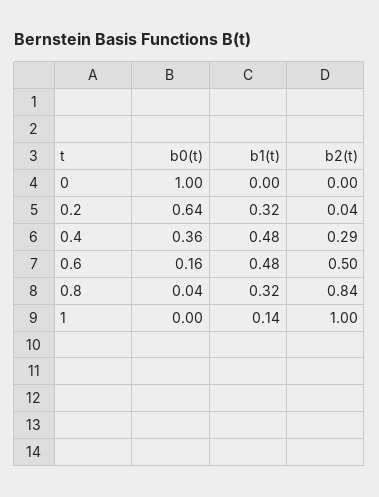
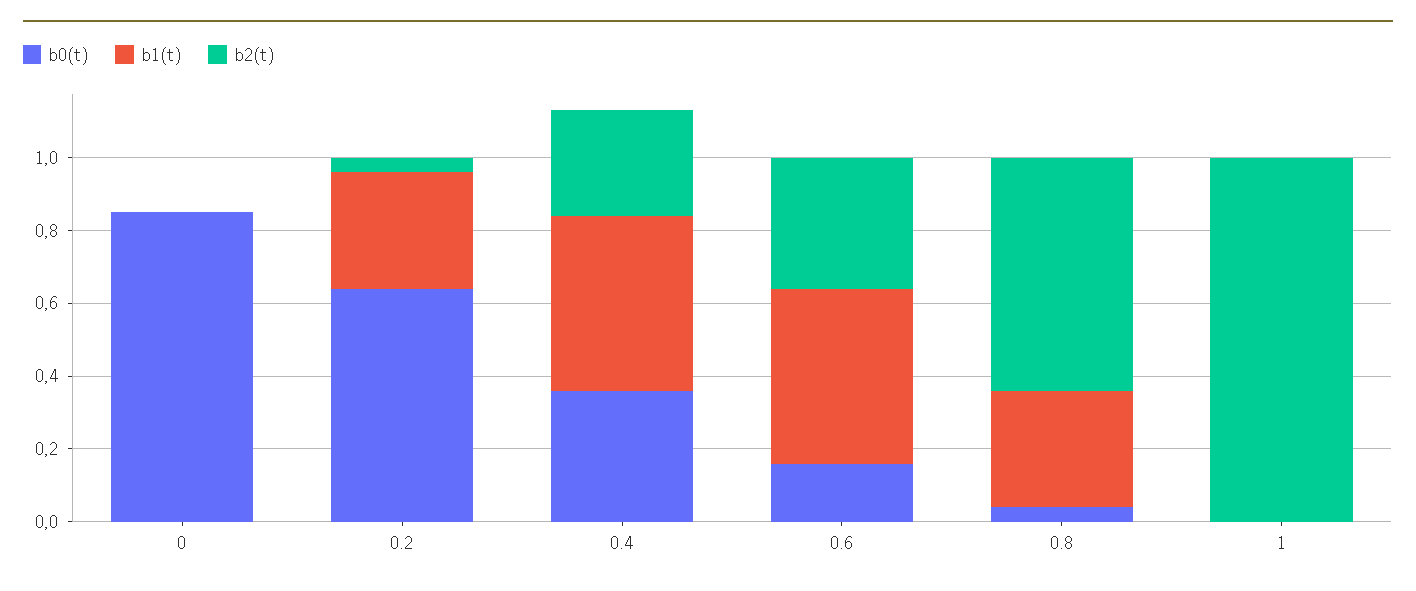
b0(t), 0: 1 -> 0.85
b2(t), 0.6: 0.5 -> 0.35
b2(t), 0.8: 0.84 -> 0.65
b1(t), 1: 0.14 -> 0

